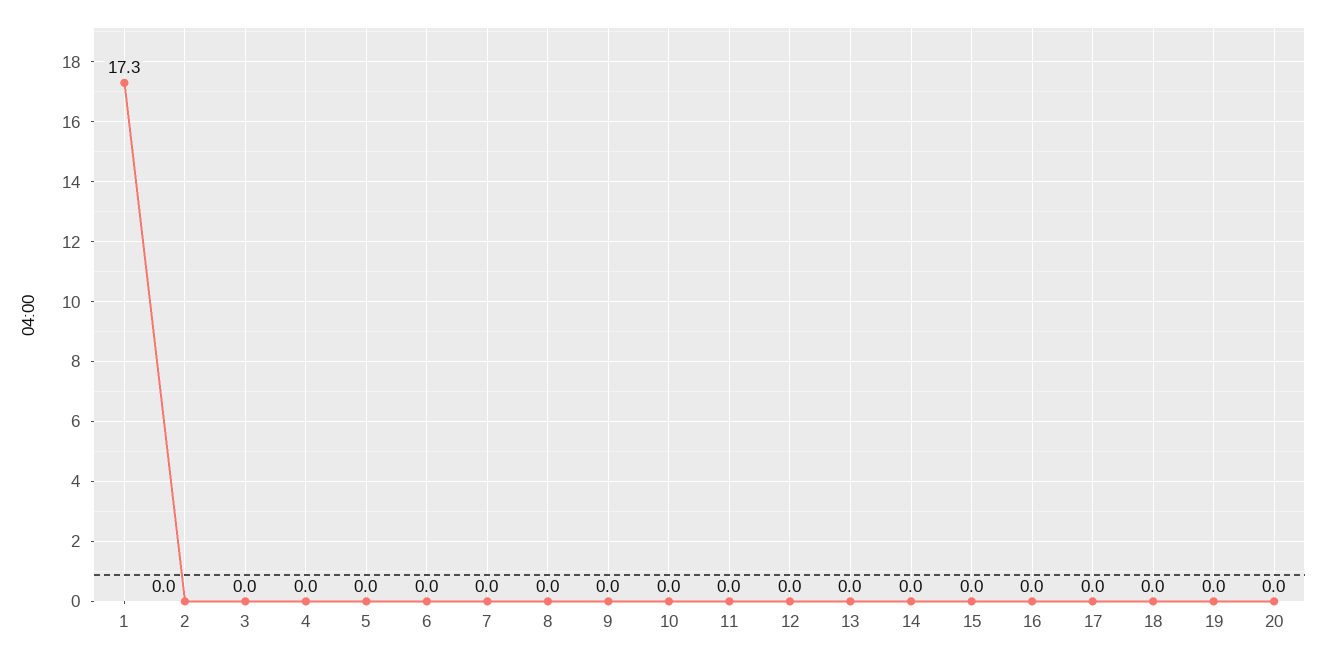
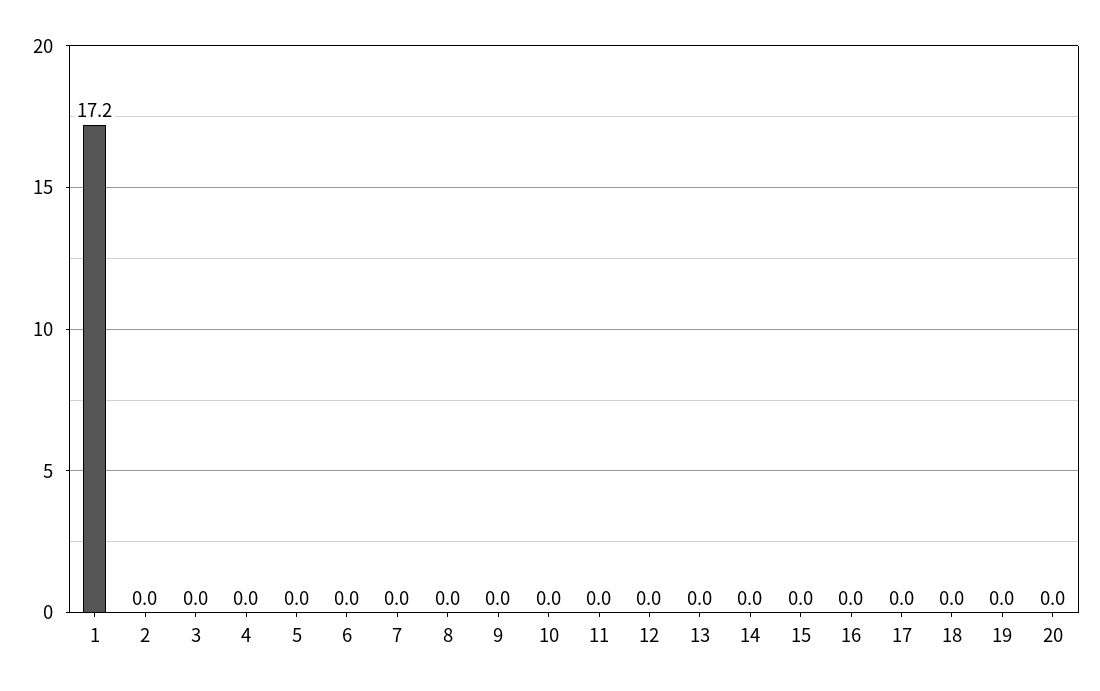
1: 17.3 -> 17.2

